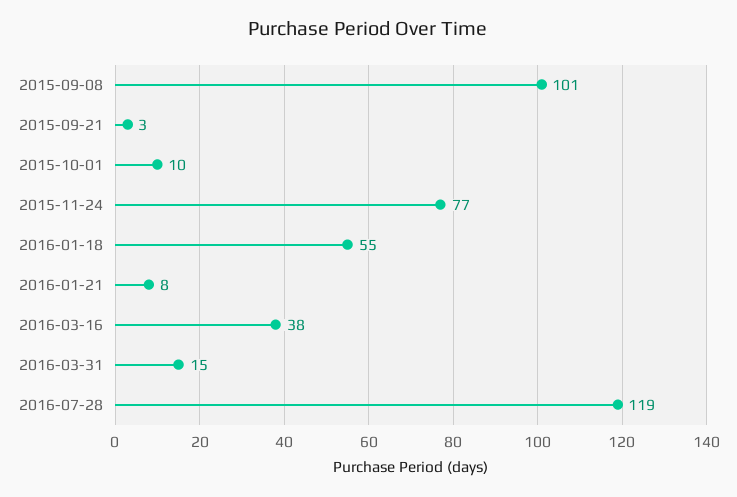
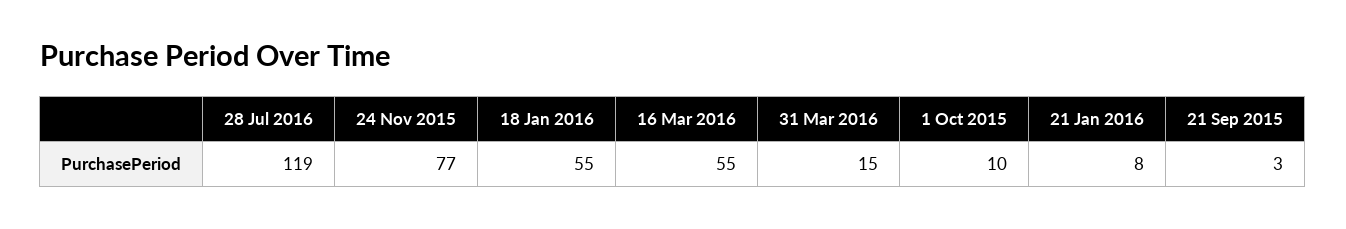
2015-09-08: 101 -> none
2016-03-16: 38 -> 55

